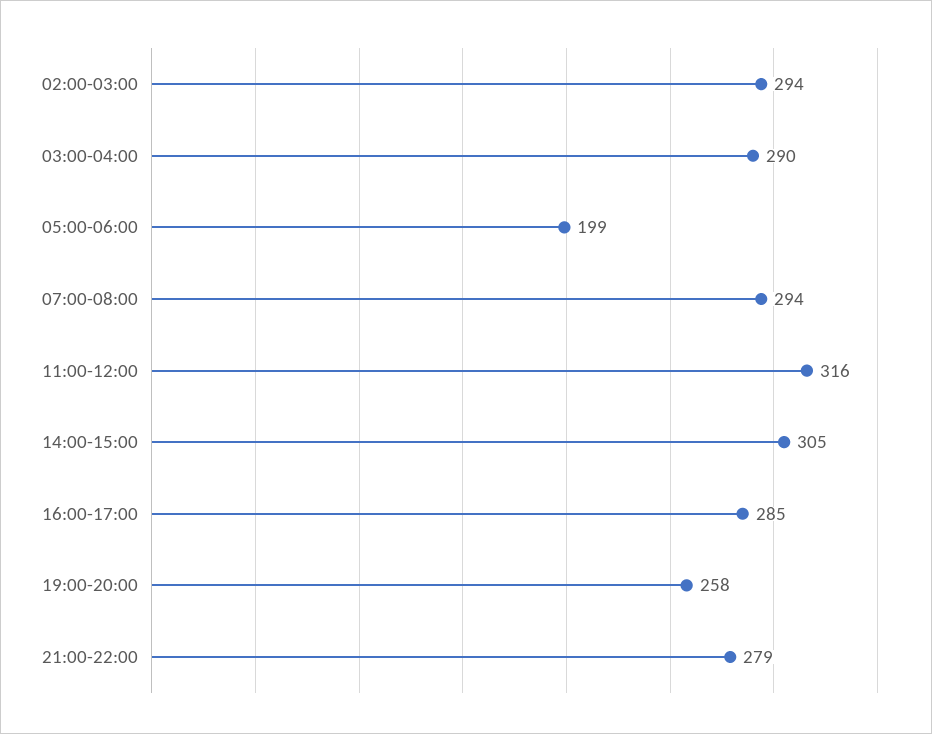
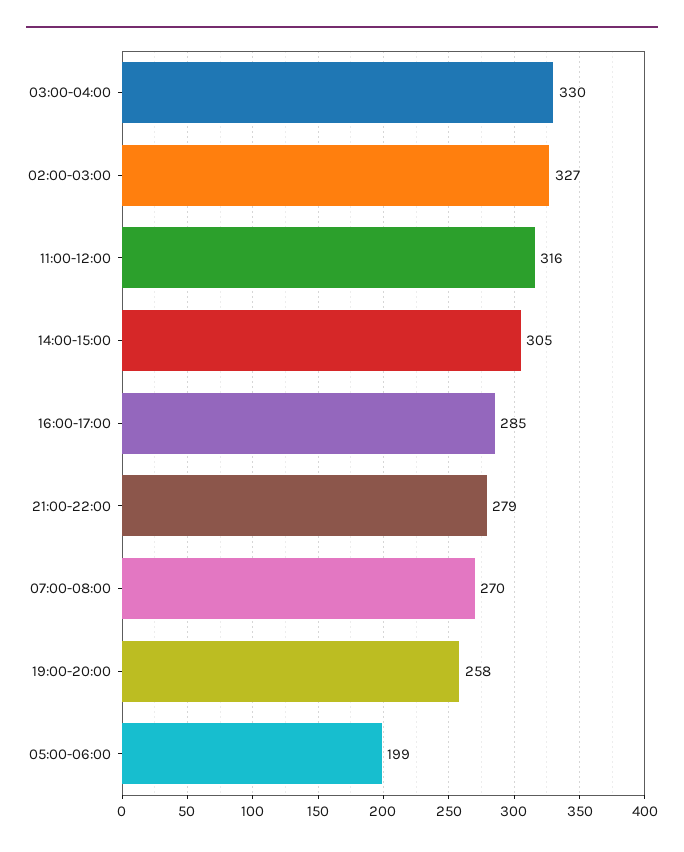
02:00-03:00: 294 -> 327
03:00-04:00: 290 -> 330
07:00-08:00: 294 -> 270

